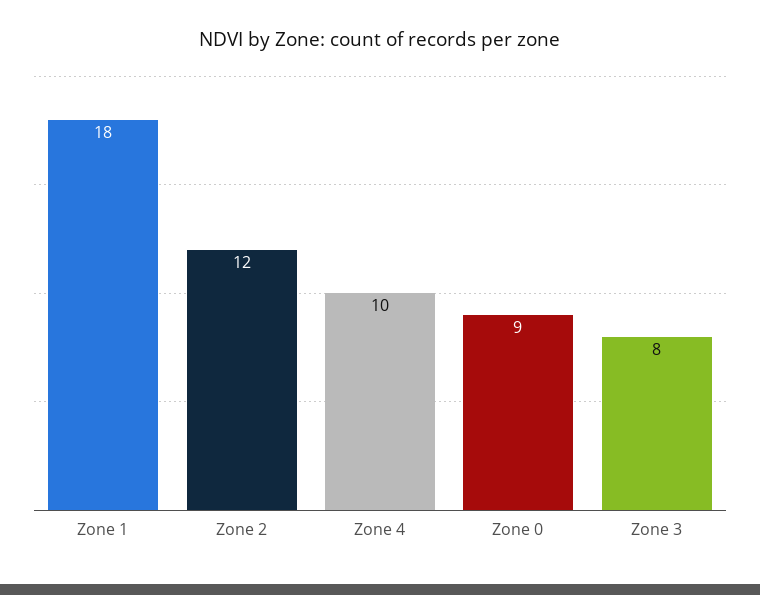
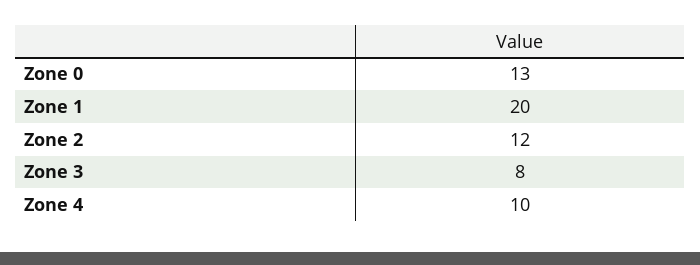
Zone 1: 18 -> 20
Zone 0: 9 -> 13

